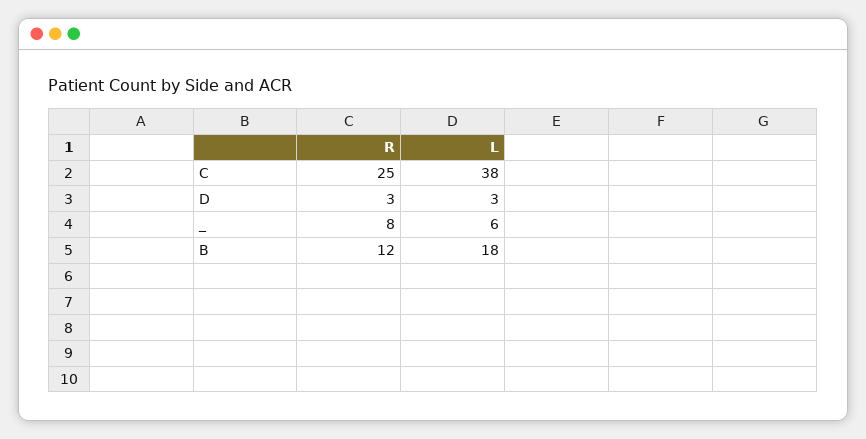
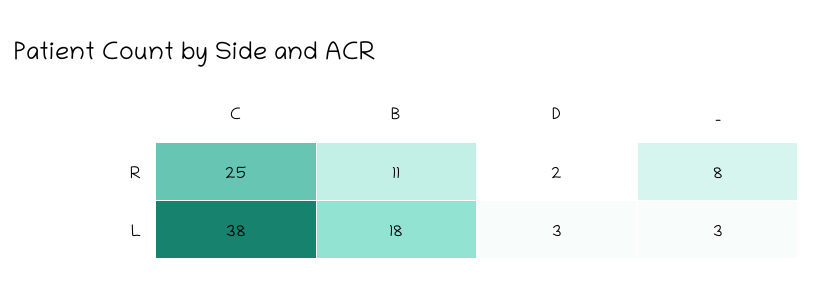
R, D: 3 -> 2
L, _: 6 -> 3
R, B: 12 -> 11

